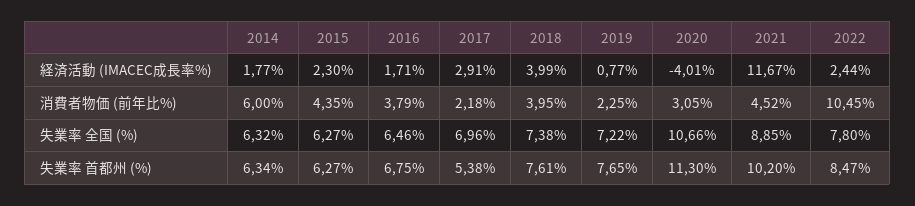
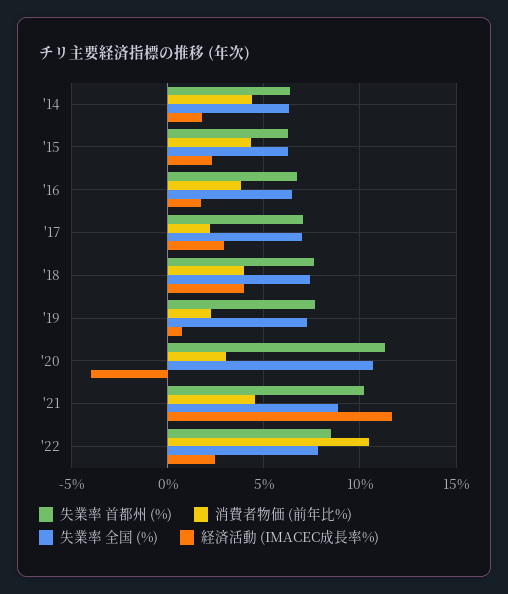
消費者物価 (前年比%), 2014: 6 -> 4.5
失業率 首都州 (%), 2017: 5.38 -> 7

